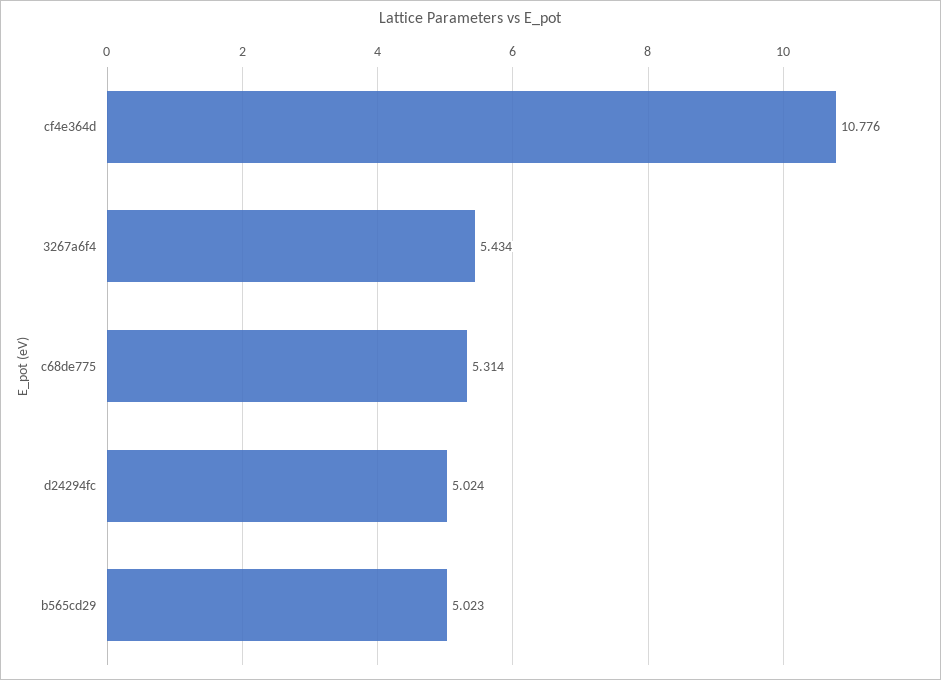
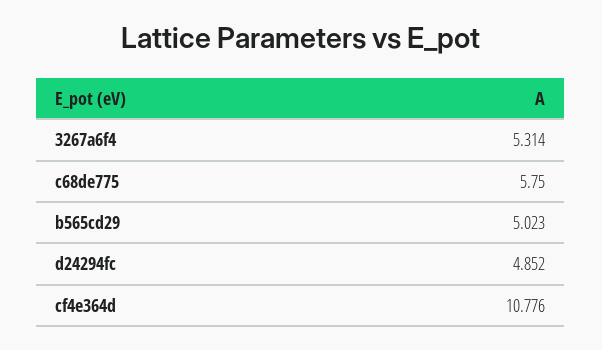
3267a6f4: 5.434 -> 5.314
c68de775: 5.314 -> 5.75
d24294fc: 5.024 -> 4.852

